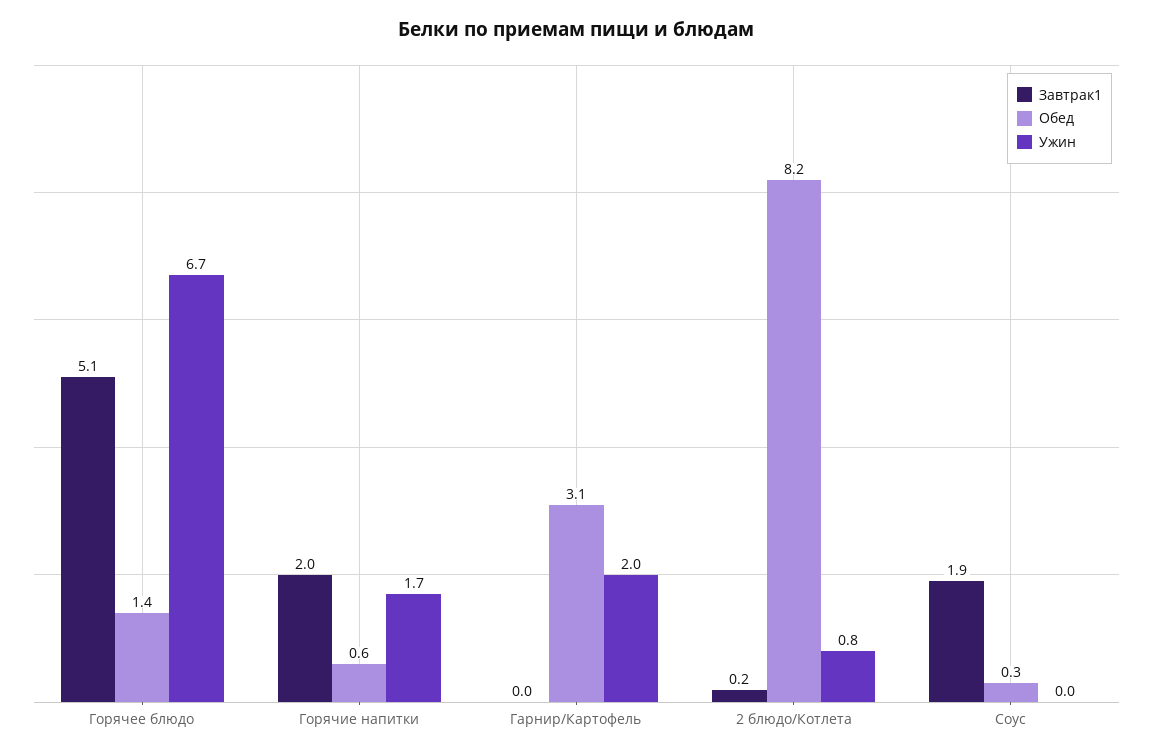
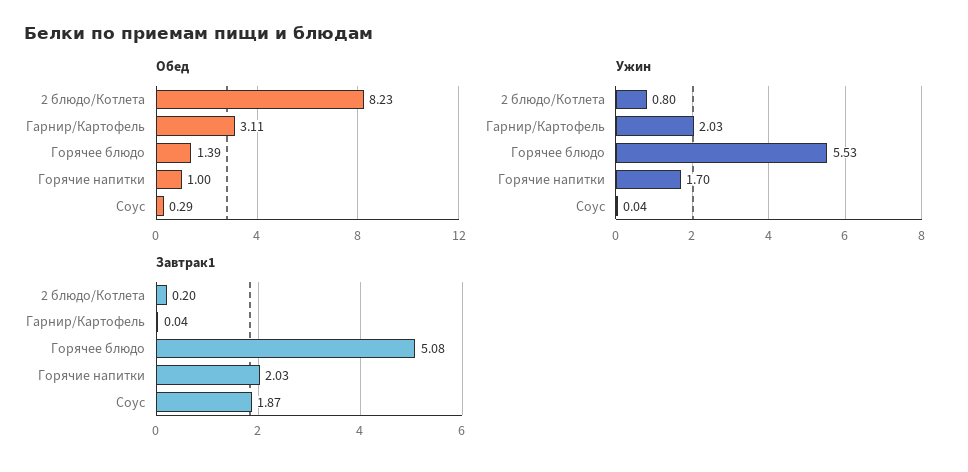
Ужин, Горячее блюдо: 6.7 -> 5.53
Обед, Горячие напитки: 0.6 -> 1

